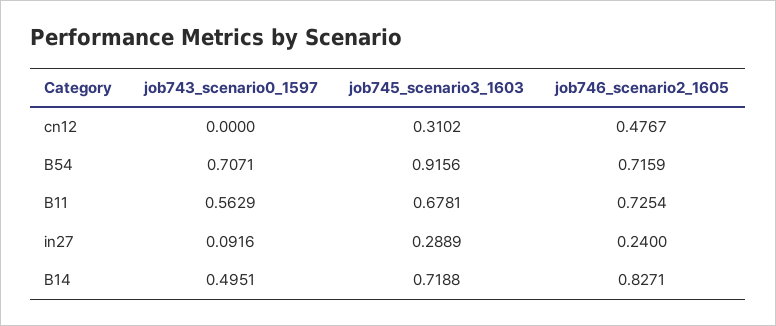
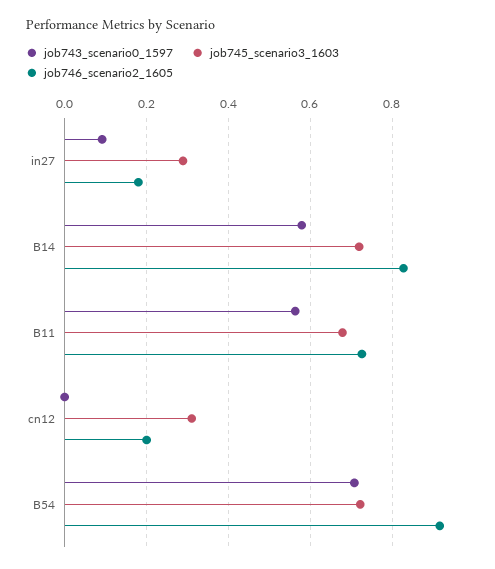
job746_scenario2_1605, cn12: 0.4767 -> 0.2
job745_scenario3_1603, B54: 0.9156 -> 0.72
job746_scenario2_1605, B54: 0.7159 -> 0.92
job746_scenario2_1605, in27: 0.24 -> 0.18
job743_scenario0_1597, B14: 0.4951 -> 0.58

